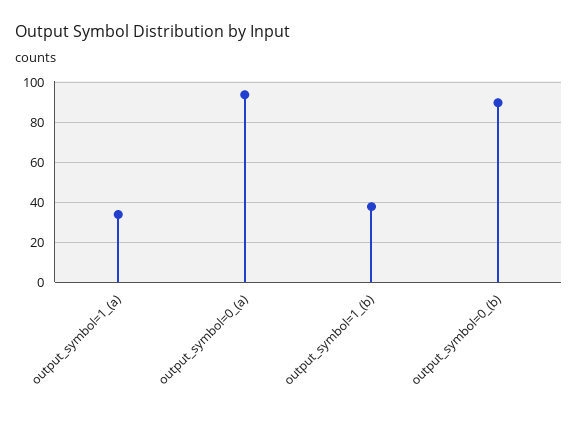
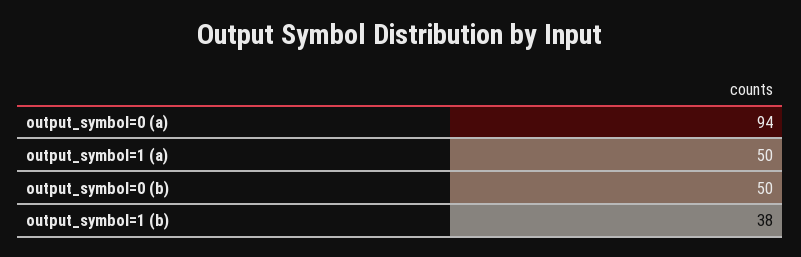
output_symbol=1_(a): 35 -> 50
output_symbol=0_(b): 90 -> 50

